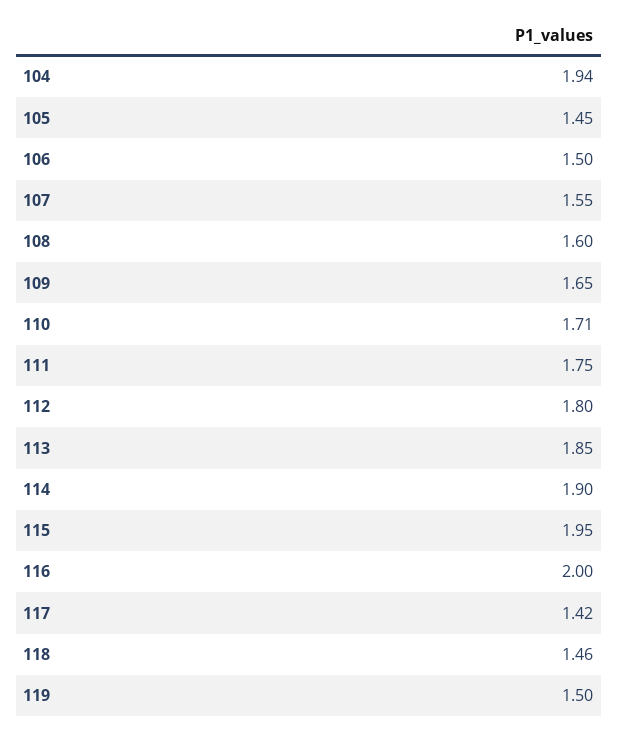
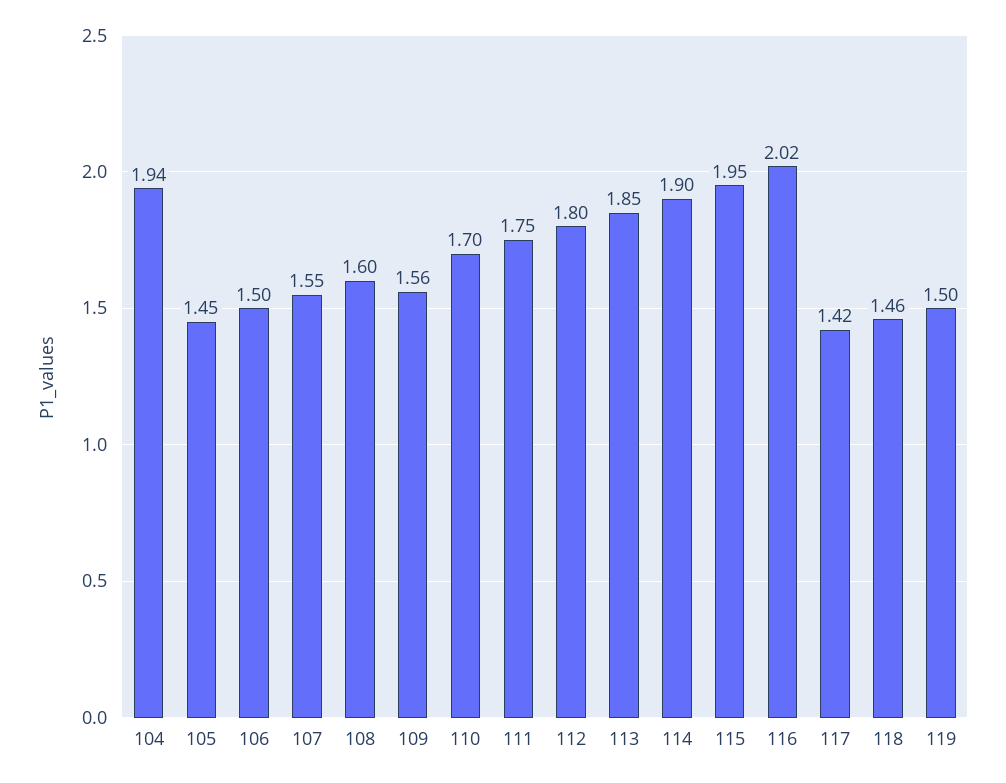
109: 1.65 -> 1.56
110: 1.71 -> 1.7
116: 2 -> 2.02

